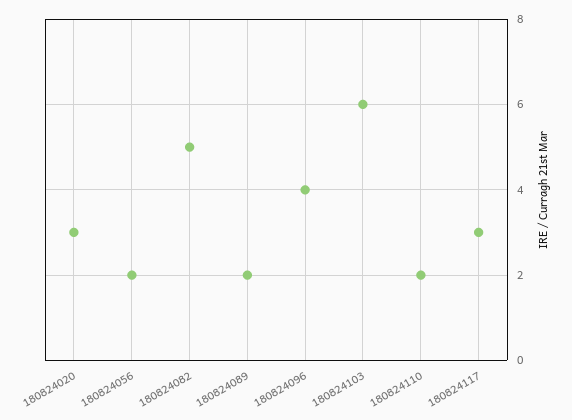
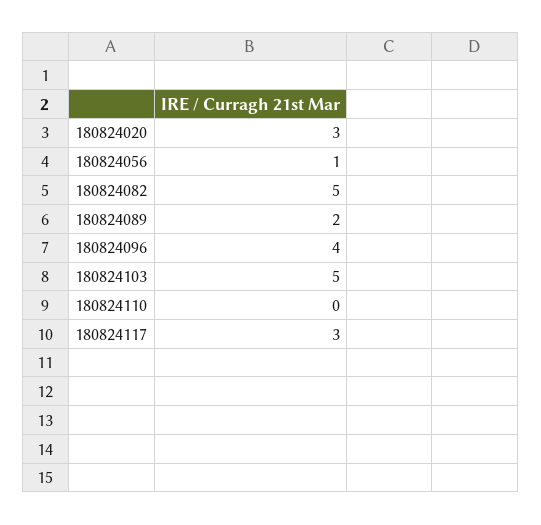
180824056: 2 -> 1
180824103: 6 -> 5
180824110: 2 -> 0

